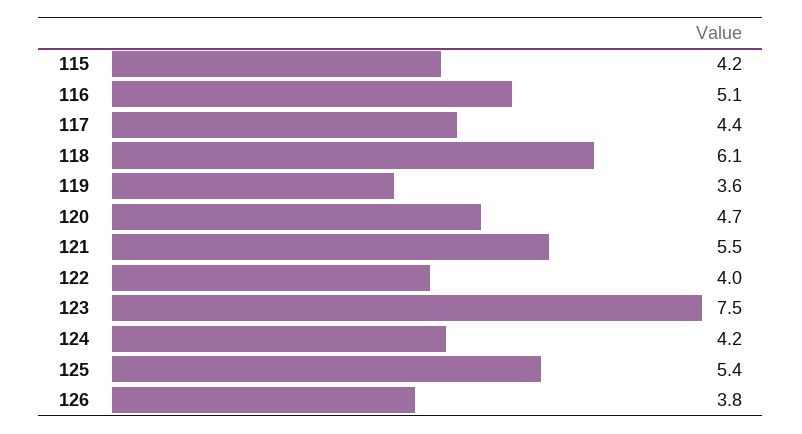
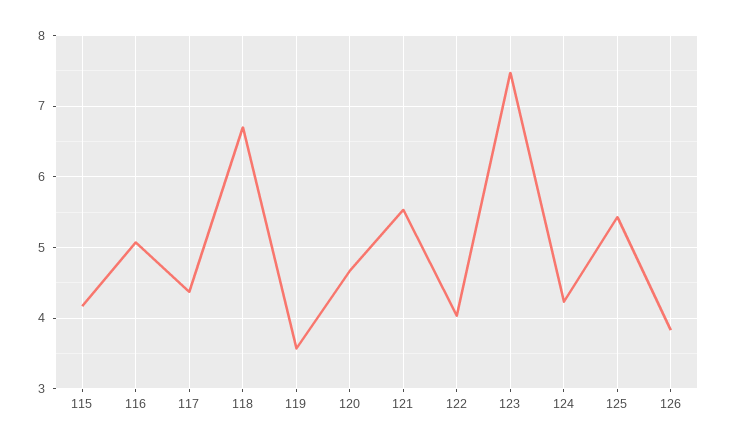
118: 6.1 -> 6.7

